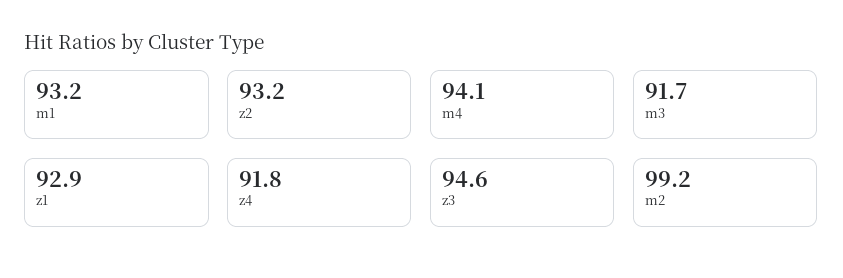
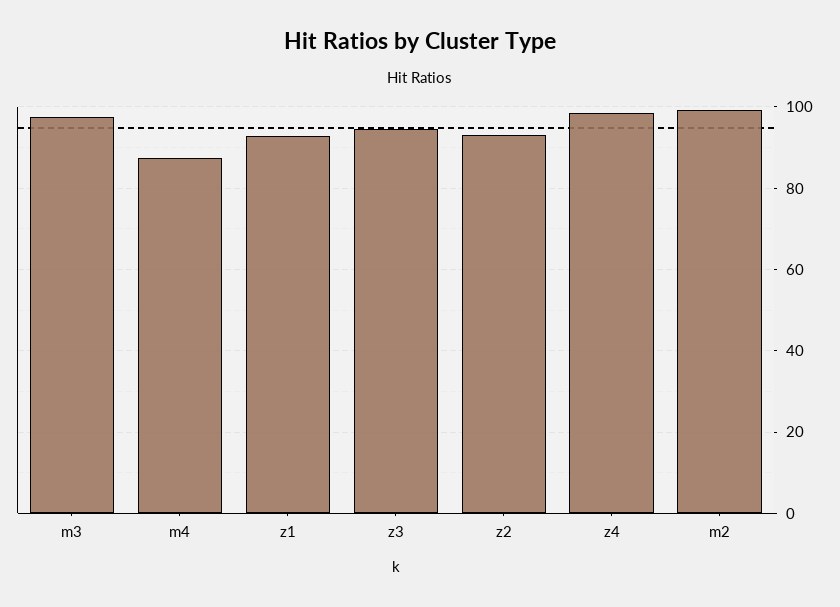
m1: 93.2 -> none
m4: 94.1 -> 88
m3: 91.7 -> 98
z4: 91.8 -> 98

